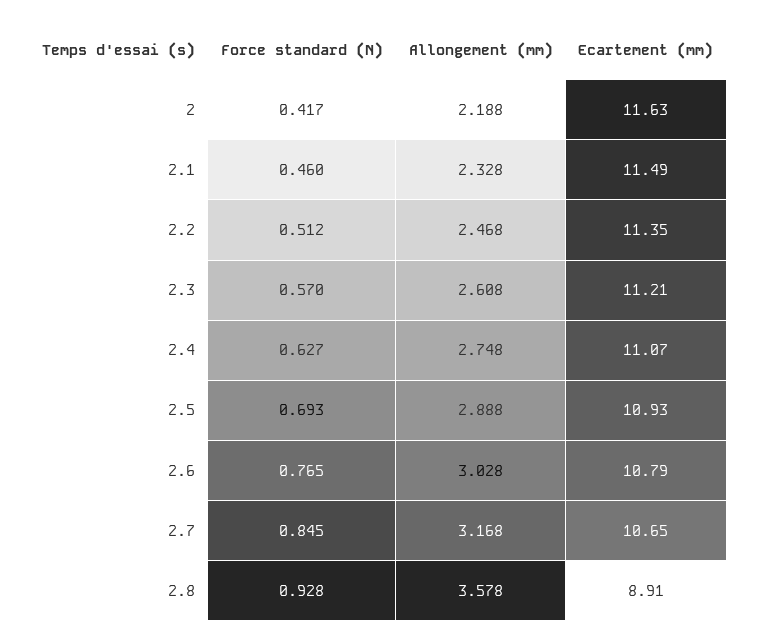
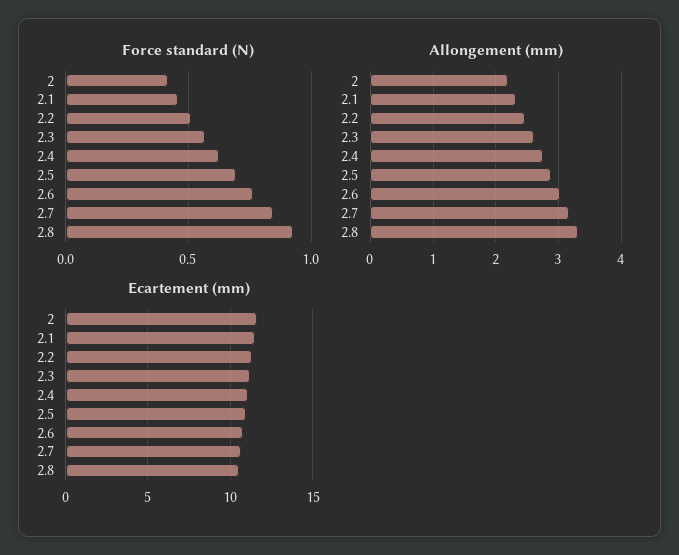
Allongement (mm), 2.8: 3.578 -> 3.3
Ecartement (mm), 2.8: 8.91 -> 10.5

